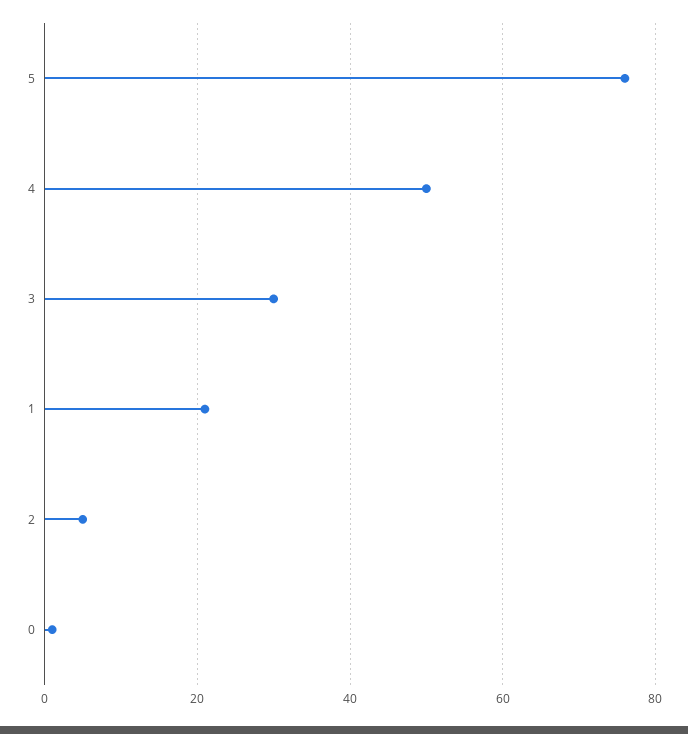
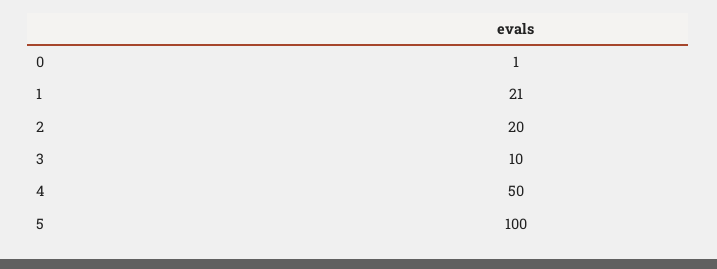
5: 75 -> 100
3: 30 -> 10
2: 5 -> 20

